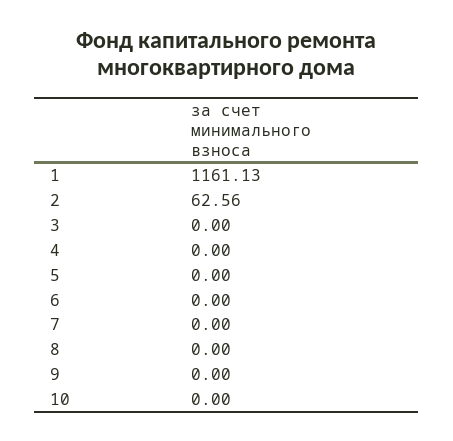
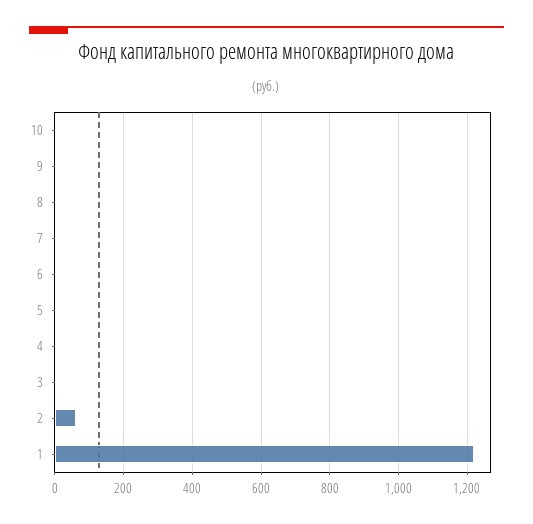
1: 1161.13 -> 1220

